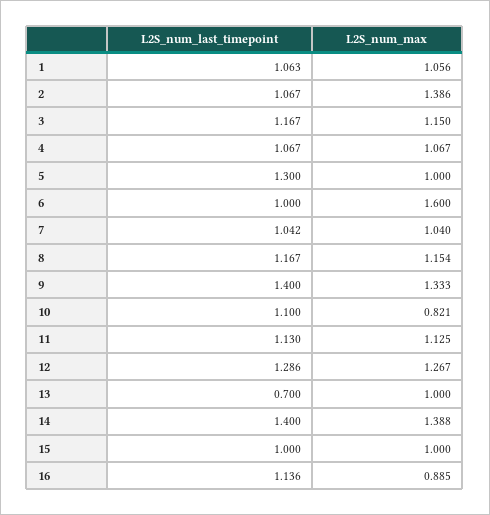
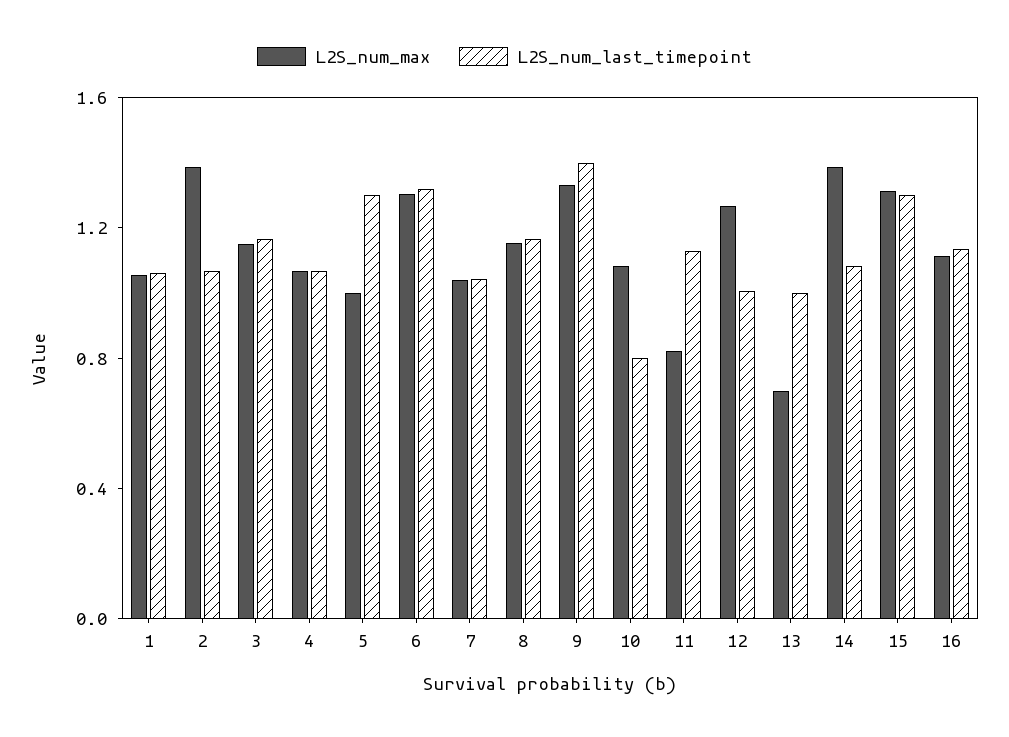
L2S_num_last_timepoint, 6: 1 -> 1.3
L2S_num_max, 6: 1.6 -> 1.3
L2S_num_last_timepoint, 10: 1.1 -> 0.8
L2S_num_max, 10: 0.821 -> 1.1
L2S_num_max, 11: 1.125 -> 0.8
L2S_num_last_timepoint, 12: 1.286 -> 1
L2S_num_last_timepoint, 13: 0.7 -> 1
L2S_num_max, 13: 1 -> 0.7
L2S_num_last_timepoint, 14: 1.4 -> 1.1
L2S_num_last_timepoint, 15: 1 -> 1.3
L2S_num_max, 15: 1 -> 1.3
L2S_num_max, 16: 0.885 -> 1.1

